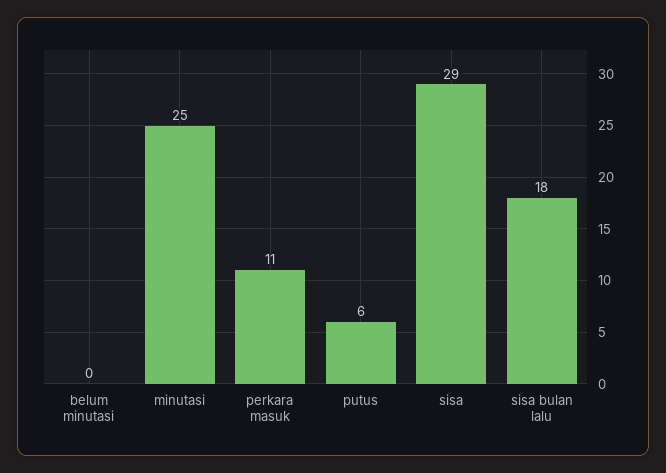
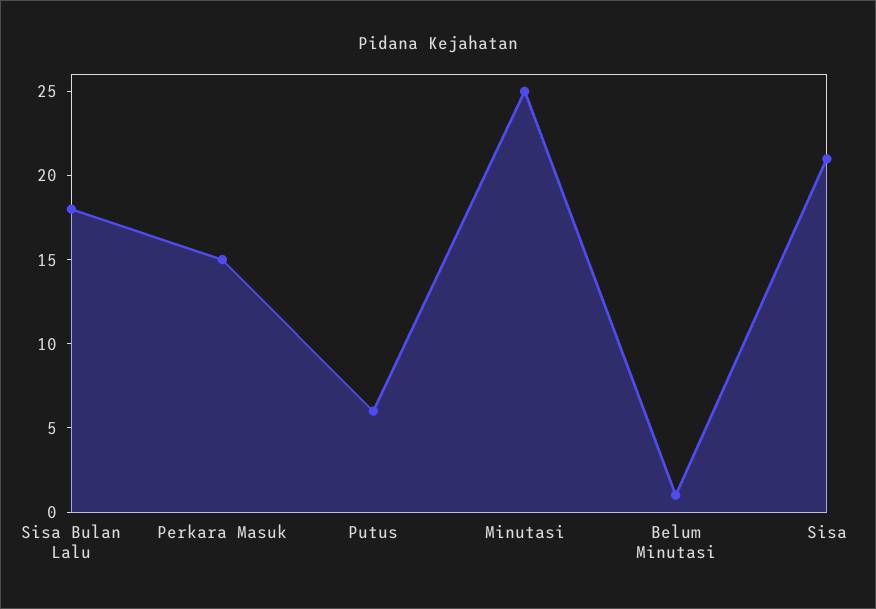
belum minutasi: 0 -> 1
perkara masuk: 11 -> 15
sisa: 29 -> 21

